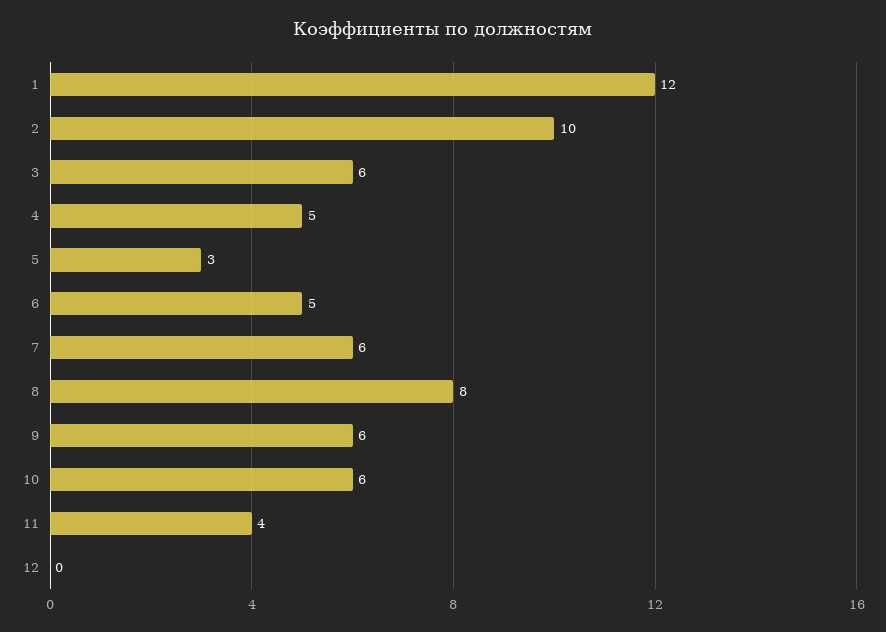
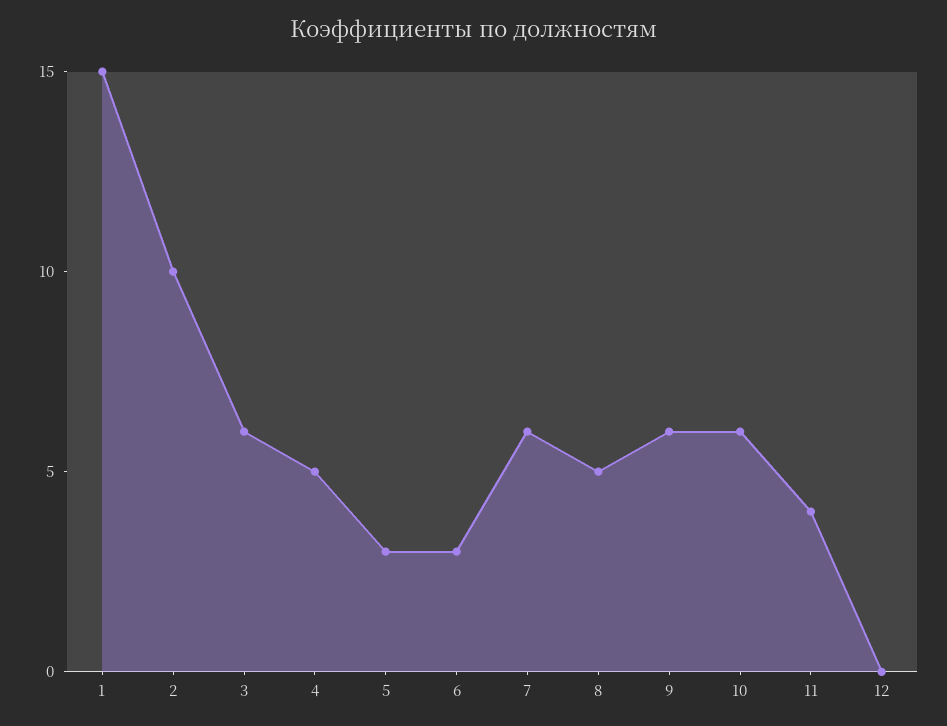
1: 12 -> 15
6: 5 -> 3
8: 8 -> 5

